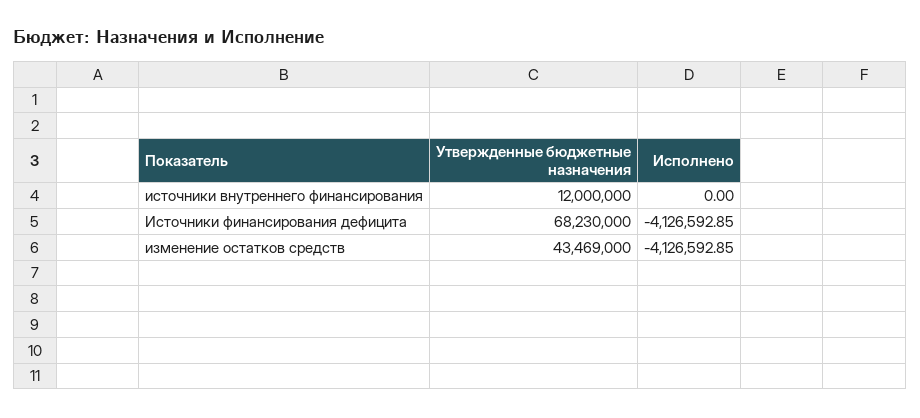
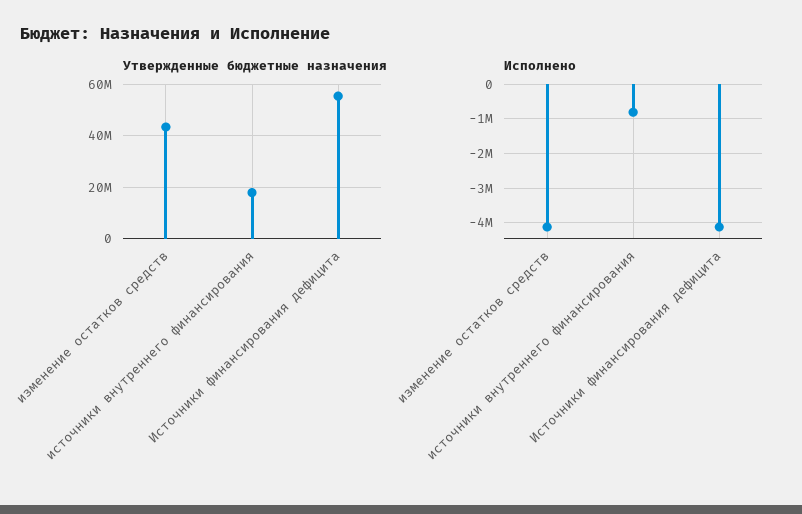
Утвержденные бюджетные назначения, источники внутреннего финансирования: 12000000 -> 17500000
Исполнено, источники внутреннего финансирования: 0 -> -800000
Утвержденные бюджетные назначения, Источники финансирования дефицита: 68230000 -> 55000000

